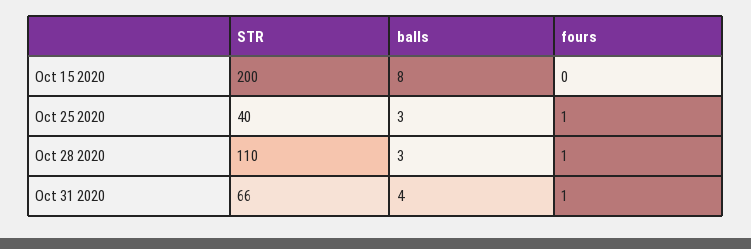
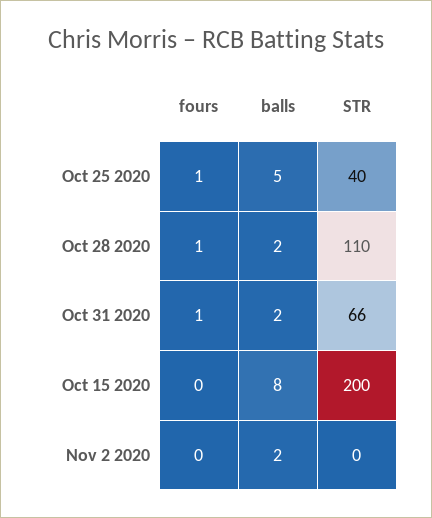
balls, Oct 25 2020: 3 -> 5
balls, Oct 28 2020: 3 -> 2
balls, Oct 31 2020: 4 -> 2
fours, Nov 2 2020: none -> 0
balls, Nov 2 2020: none -> 2
STR, Nov 2 2020: none -> 0

